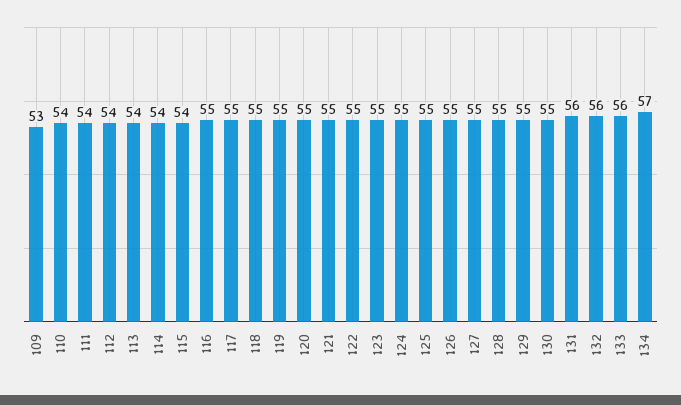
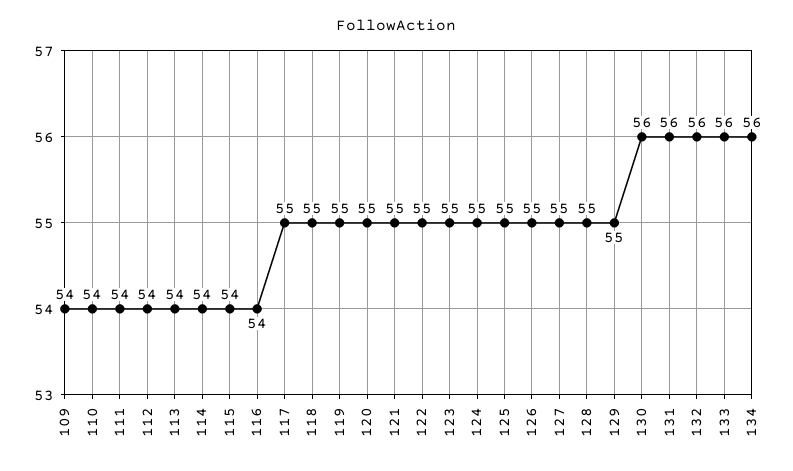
109: 53 -> 54
116: 55 -> 54
130: 55 -> 56
134: 57 -> 56

